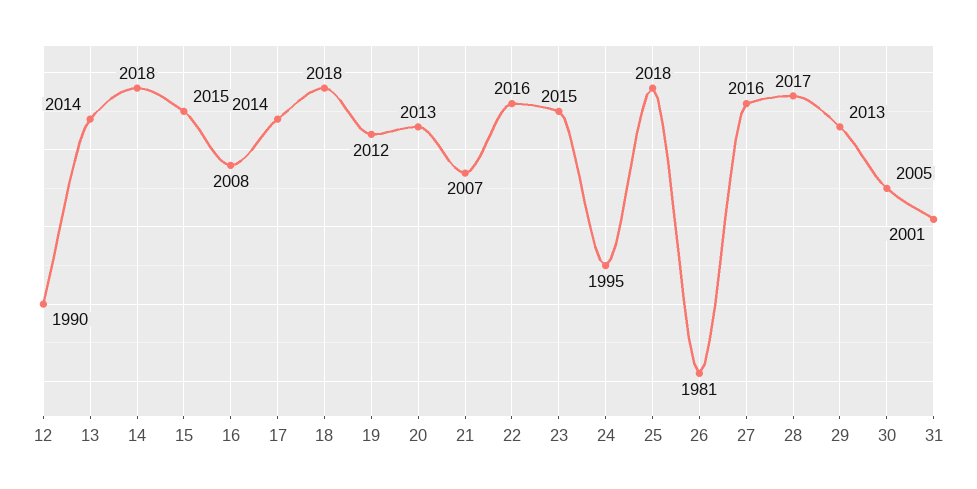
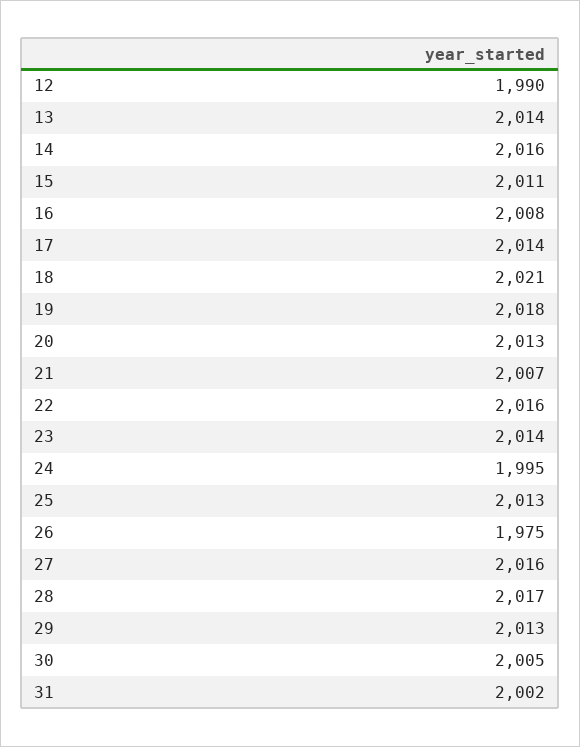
14: 2018 -> 2016
15: 2015 -> 2011
18: 2018 -> 2021
19: 2012 -> 2018
23: 2015 -> 2014
25: 2018 -> 2013
26: 1981 -> 1975
31: 2001 -> 2002

